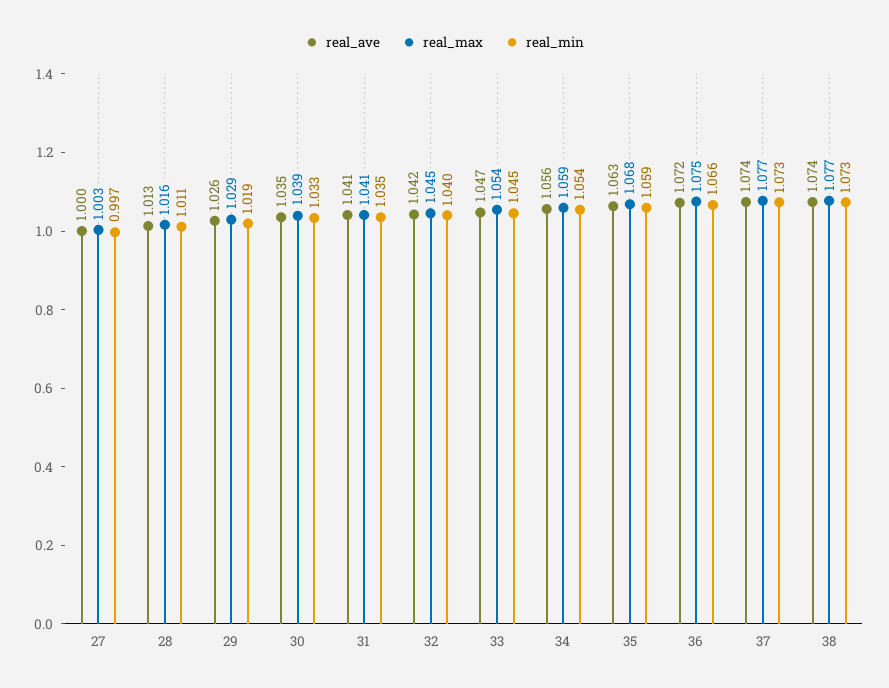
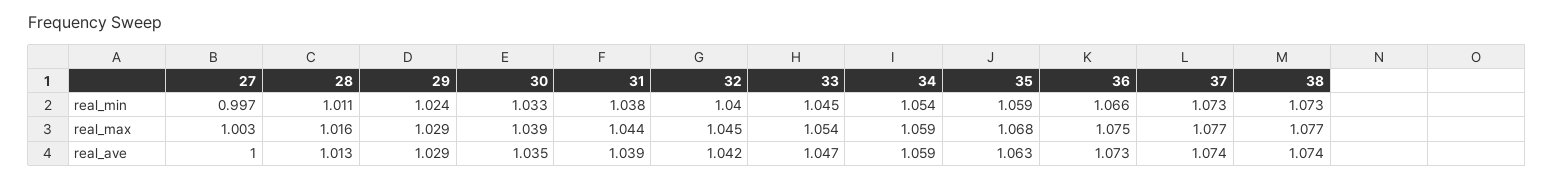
real_ave, 29: 1.026 -> 1.029
real_min, 29: 1.019 -> 1.024
real_ave, 31: 1.041 -> 1.039
real_max, 31: 1.041 -> 1.044
real_min, 31: 1.035 -> 1.038
real_ave, 34: 1.056 -> 1.059
real_ave, 36: 1.072 -> 1.073

